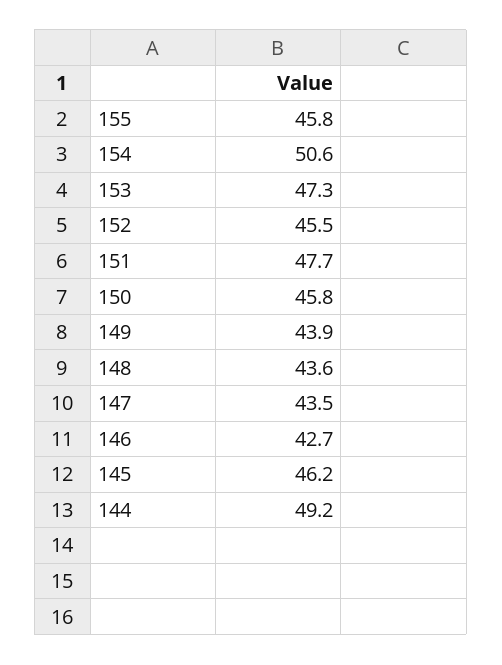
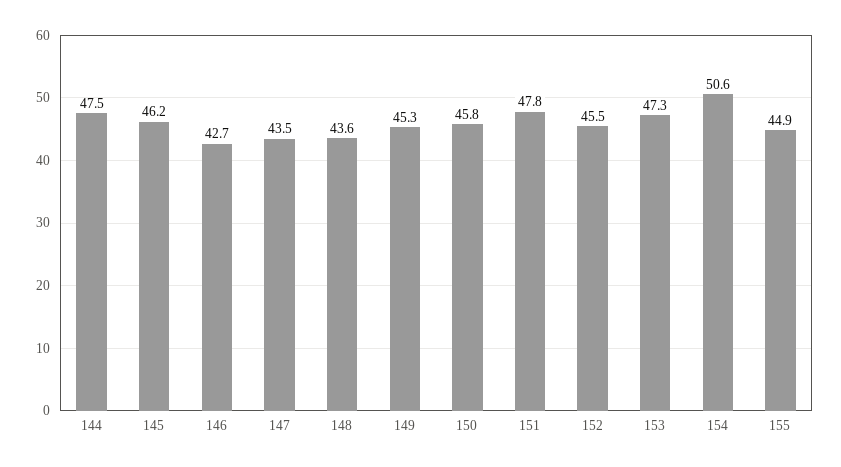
155: 45.8 -> 44.9
151: 47.7 -> 47.8
149: 43.9 -> 45.3
144: 49.2 -> 47.5

